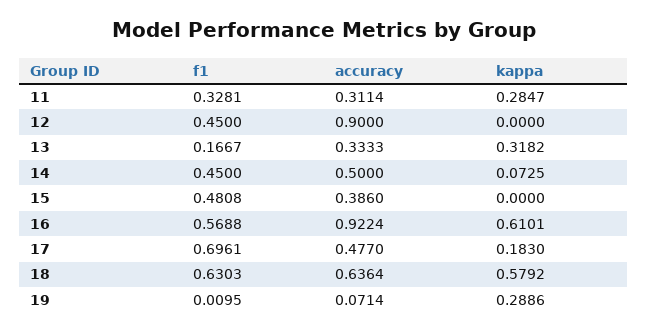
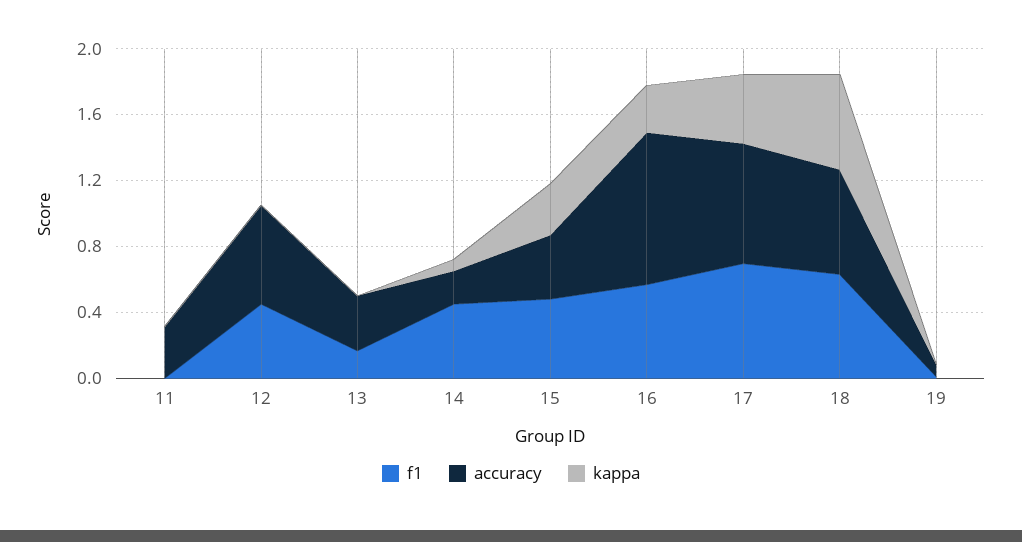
f1, 11: 0.3281 -> 0
kappa, 11: 0.2847 -> 0
accuracy, 12: 0.9 -> 0.6
kappa, 13: 0.3182 -> 0
accuracy, 14: 0.5 -> 0.2
kappa, 15: 0 -> 0.3
kappa, 16: 0.6101 -> 0.3
accuracy, 17: 0.477 -> 0.7
kappa, 17: 0.183 -> 0.4
kappa, 19: 0.2886 -> 0

